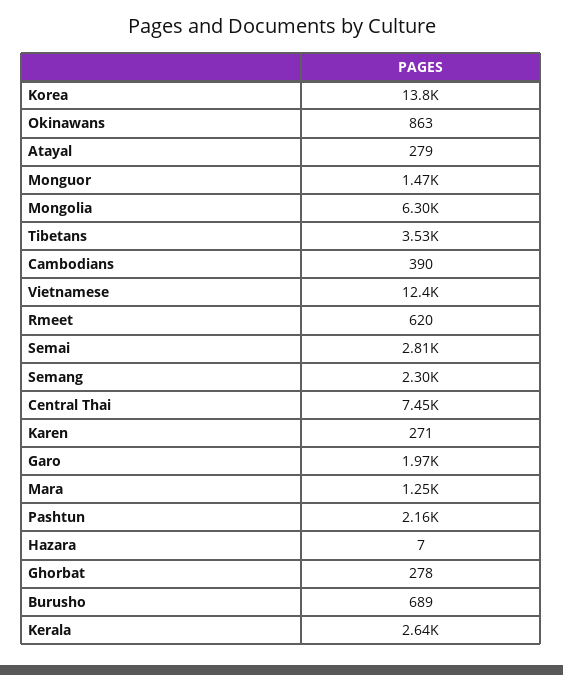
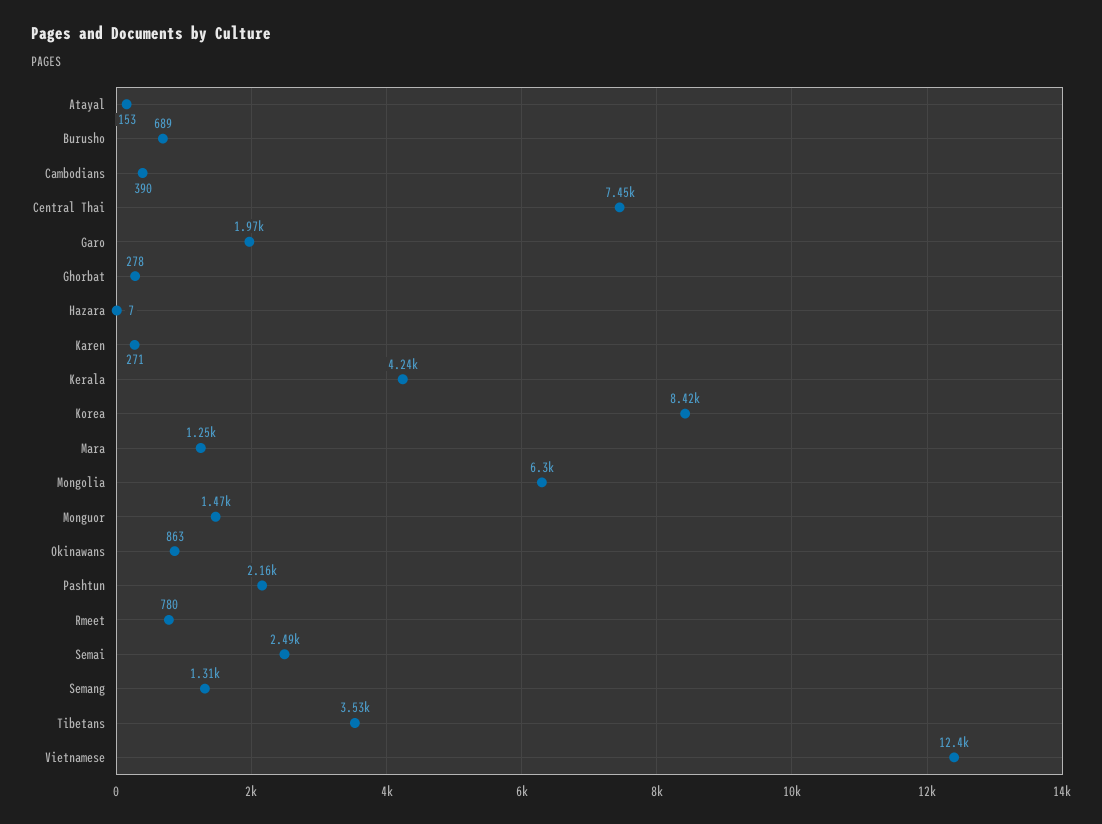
Korea: 13800 -> 8420
Atayal: 279 -> 153
Rmeet: 620 -> 780
Semai: 2810 -> 2490
Semang: 2300 -> 1310
Kerala: 2640 -> 4240

